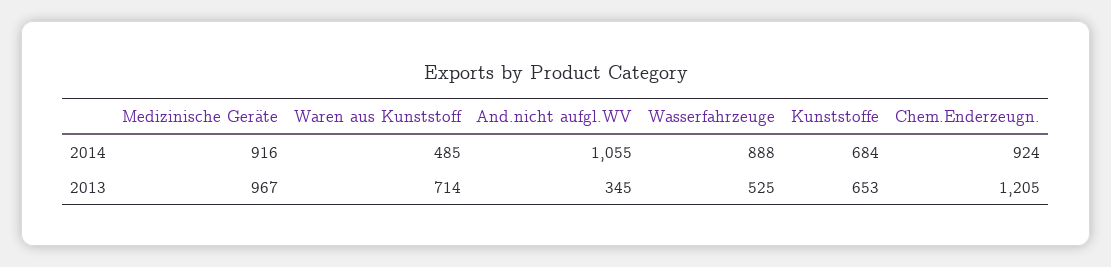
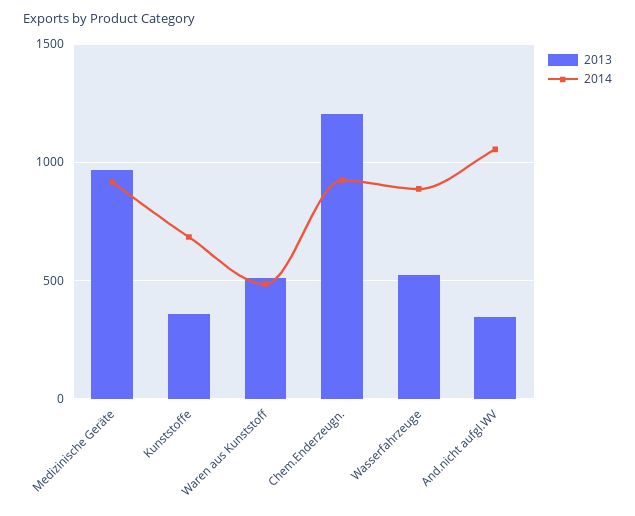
2013, Waren aus Kunststoff: 714 -> 500
2013, Kunststoffe: 653 -> 350

